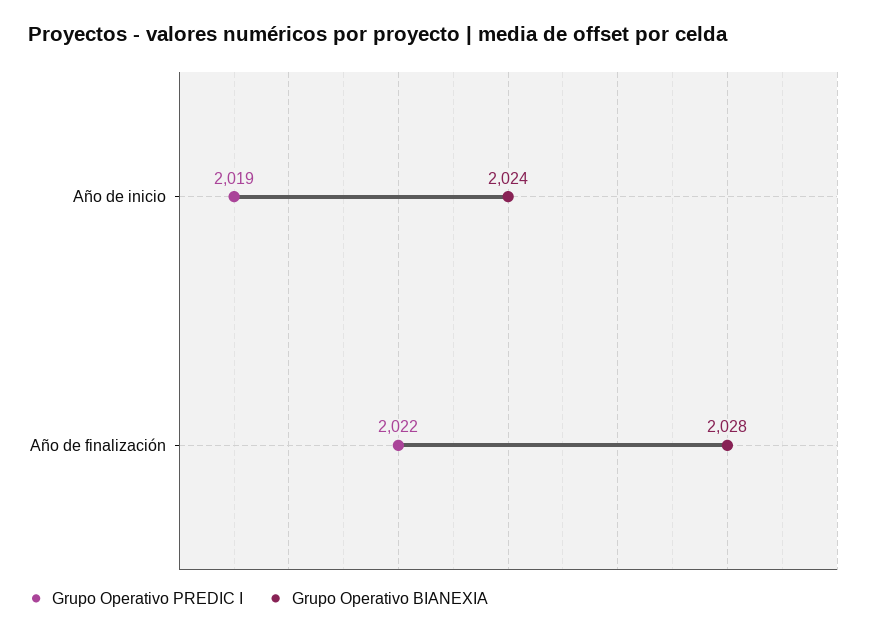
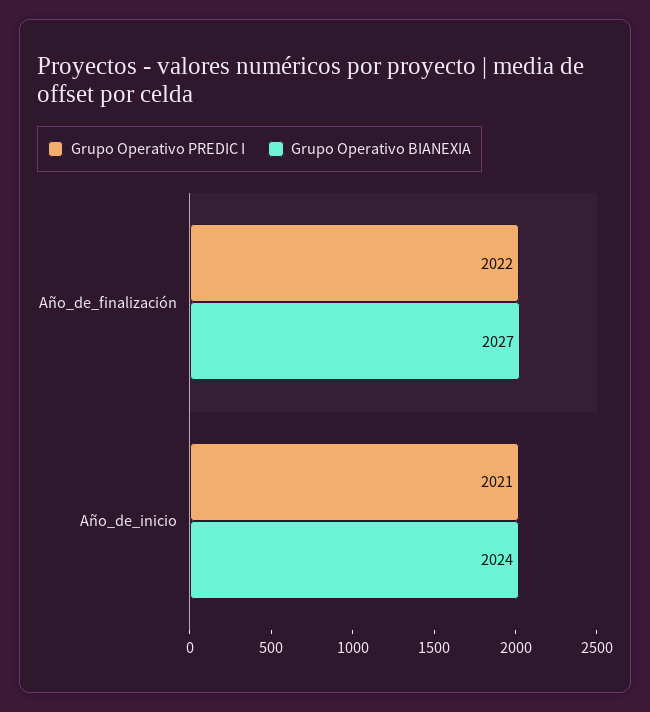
Grupo Operativo PREDIC I, Año de inicio: 2019 -> 2021
Grupo Operativo BIANEXIA, Año de finalización: 2028 -> 2027

